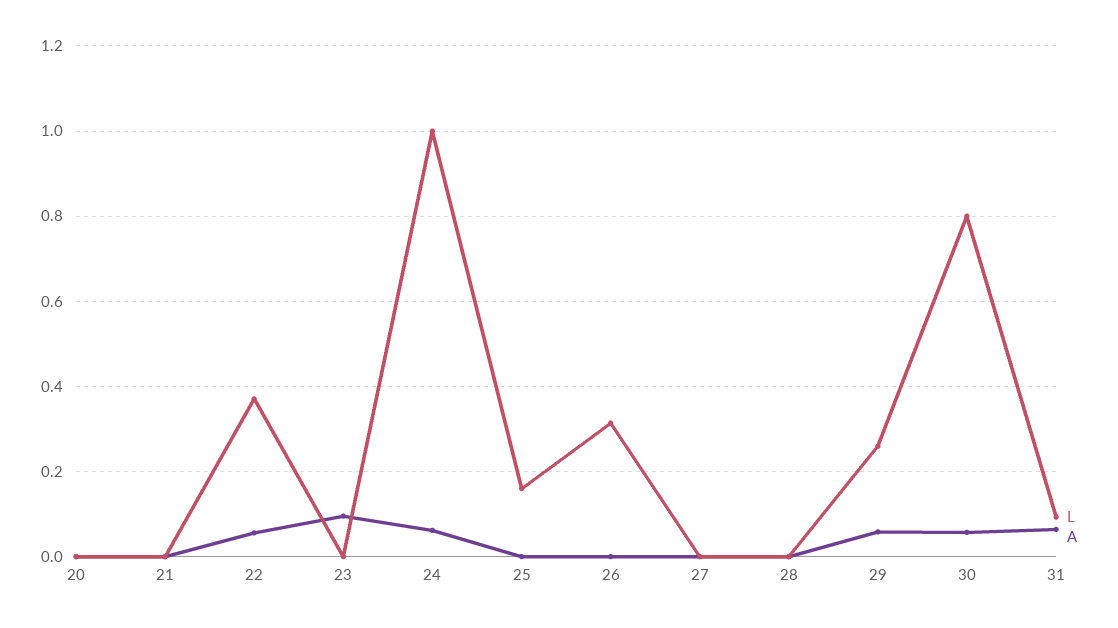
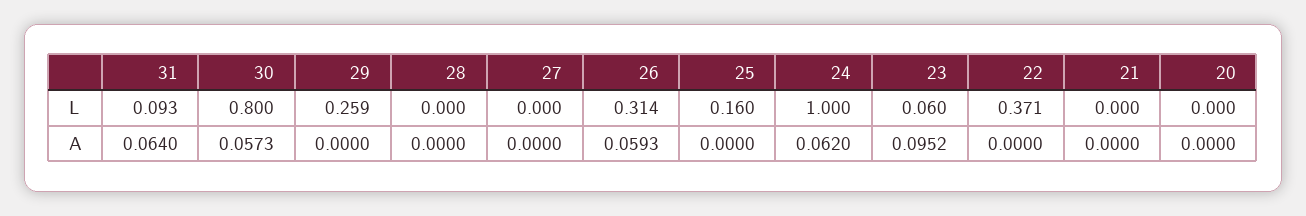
A, 22: 0.06 -> 0
L, 23: 0 -> 0.06
A, 26: 0 -> 0.0593
A, 29: 0.06 -> 0

